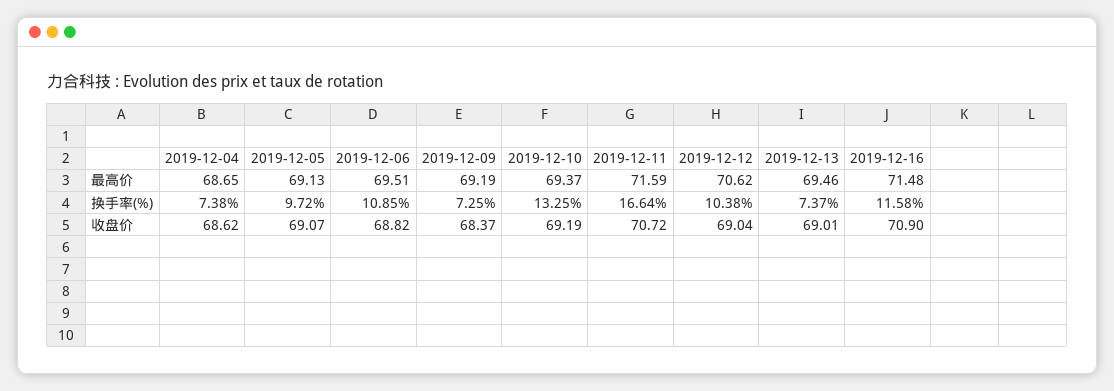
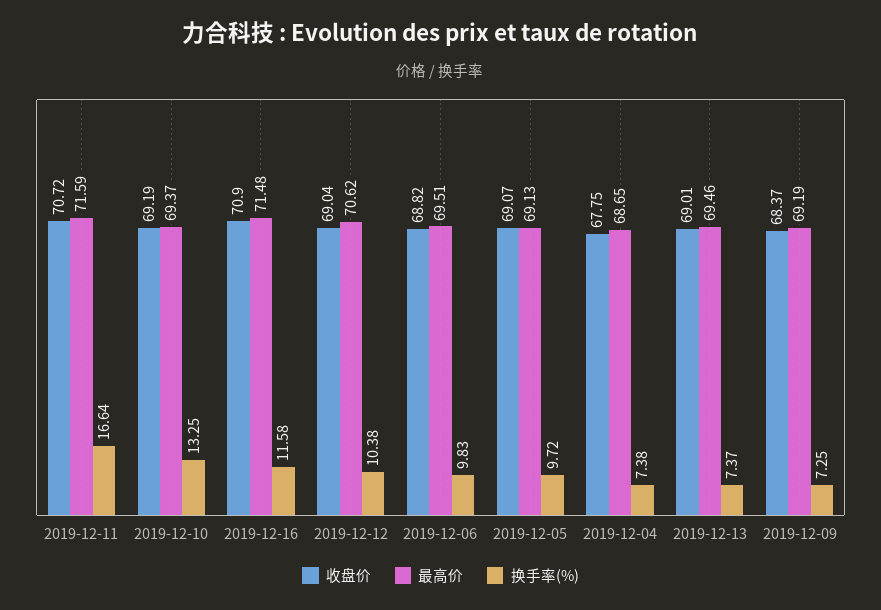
换手率(%), 2019-12-06: 10.85 -> 9.83
收盘价, 2019-12-04: 68.62 -> 67.75

